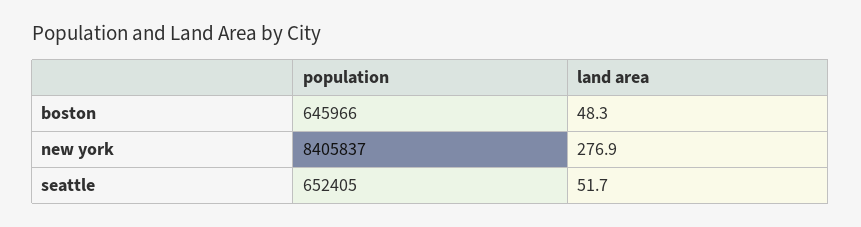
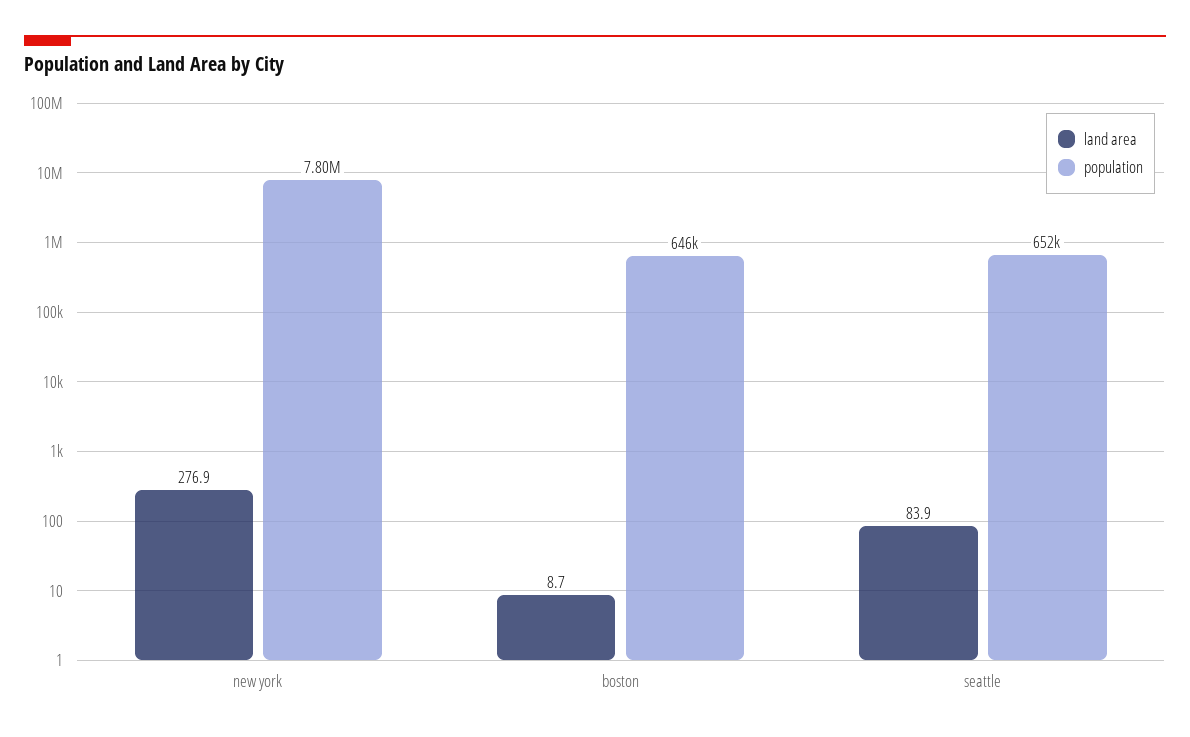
land area, boston: 48.3 -> 8.7
population, new york: 8405837 -> 7800000
land area, seattle: 51.7 -> 83.9

